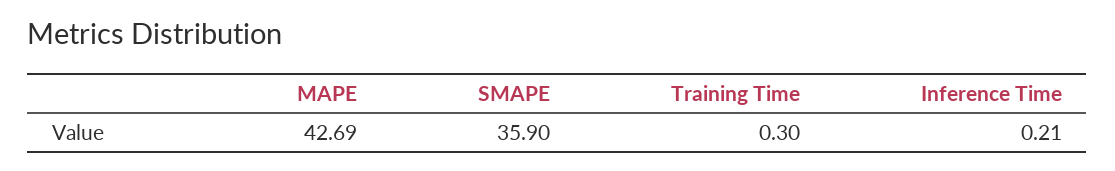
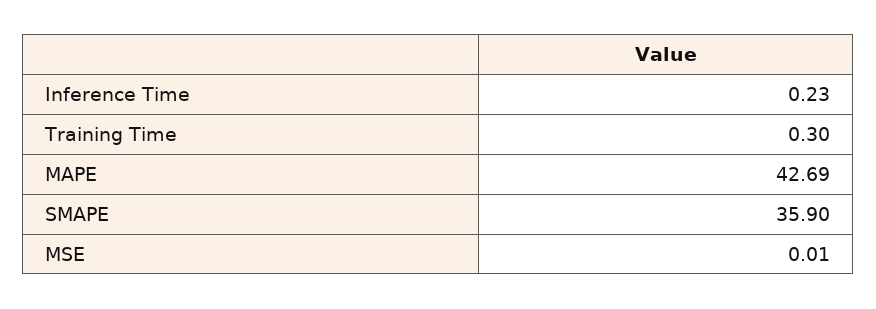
Inference Time: 0.21 -> 0.23
MSE: none -> 0.01

